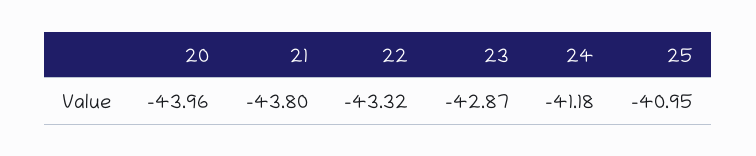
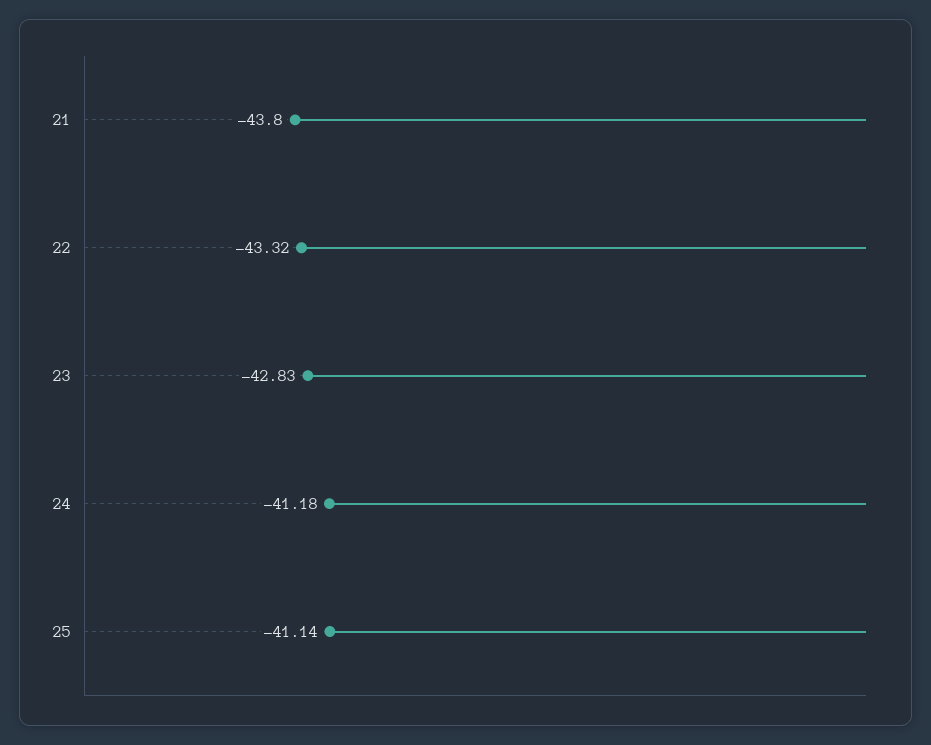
20: -43.96 -> none
23: -42.87 -> -42.83
25: -40.95 -> -41.14

